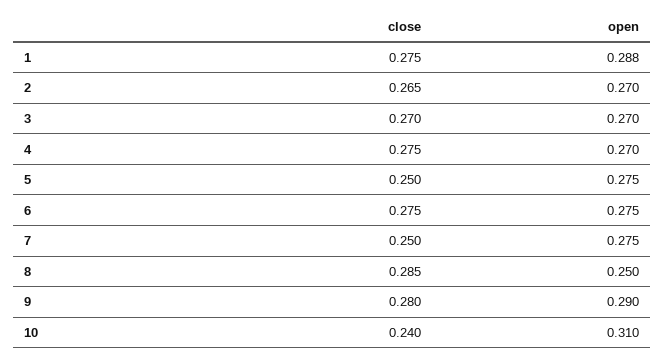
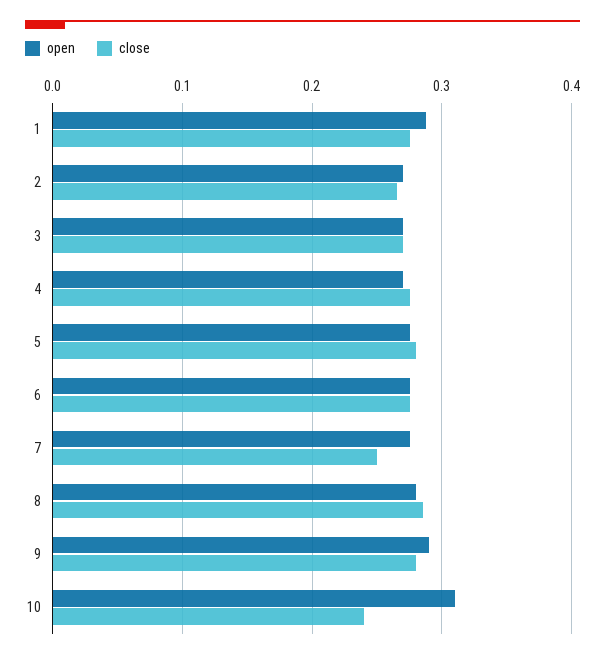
close, 5: 0.25 -> 0.28
open, 8: 0.25 -> 0.28

